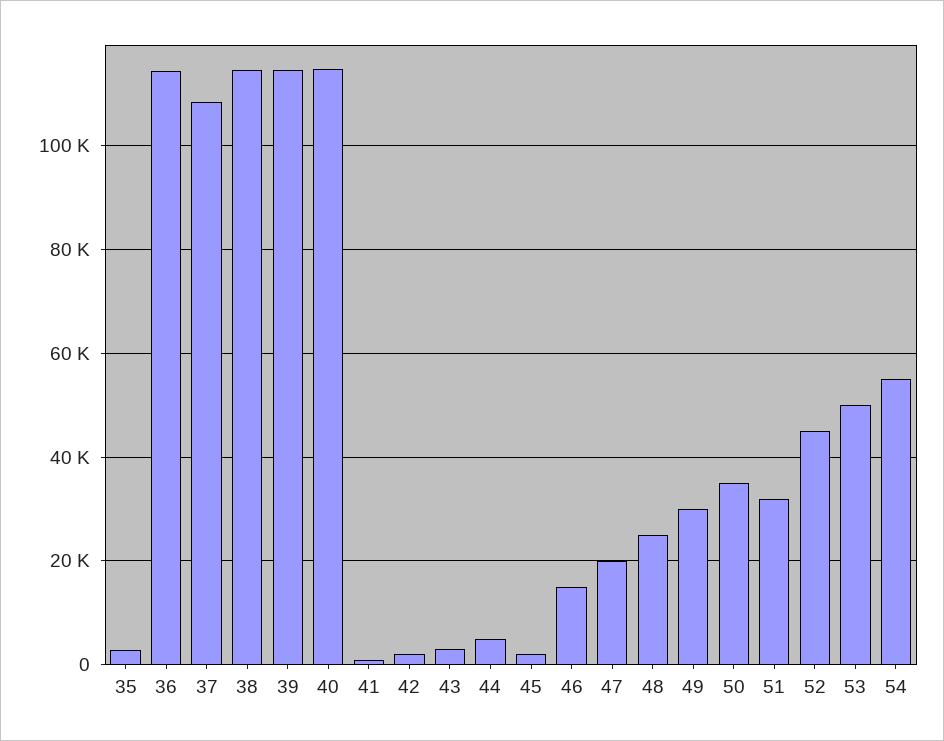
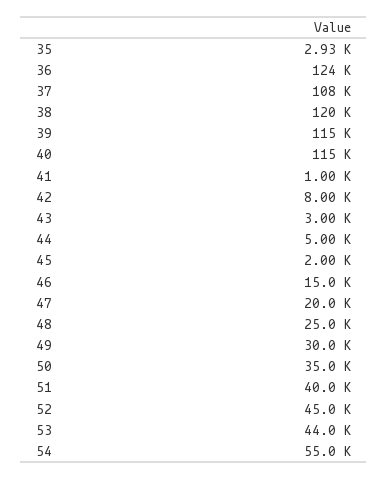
36: 114000 -> 124000
38: 114000 -> 120000
42: 2000 -> 8000
51: 32000 -> 40000
53: 50000 -> 44000

